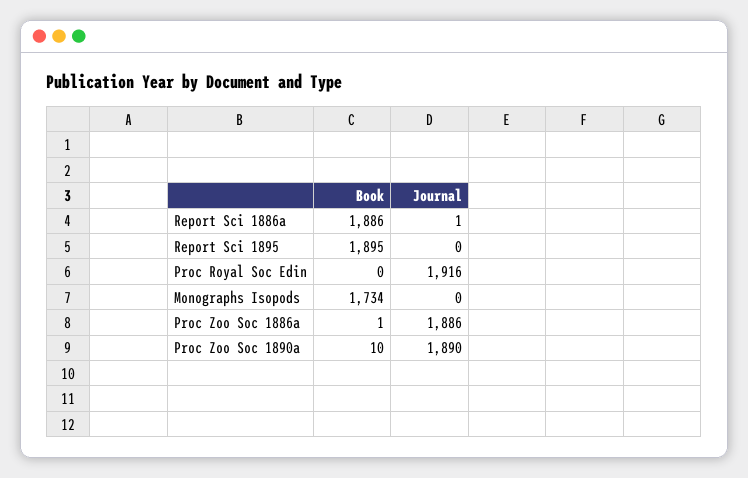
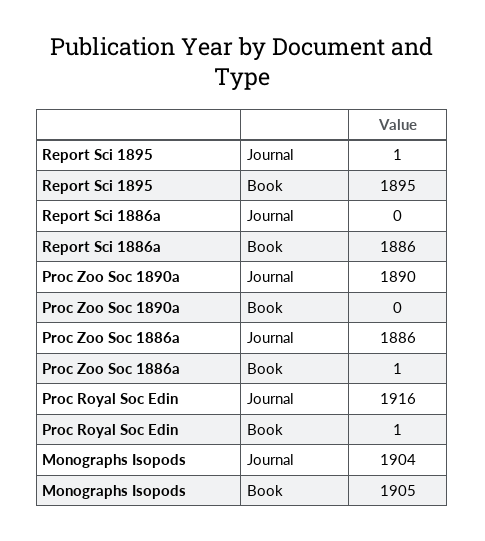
Journal, Report Sci 1886a: 1 -> 0
Journal, Report Sci 1895: 0 -> 1
Book, Proc Royal Soc Edin: 0 -> 1
Book, Monographs Isopods: 1734 -> 1905
Journal, Monographs Isopods: 0 -> 1904
Book, Proc Zoo Soc 1890a: 10 -> 0

